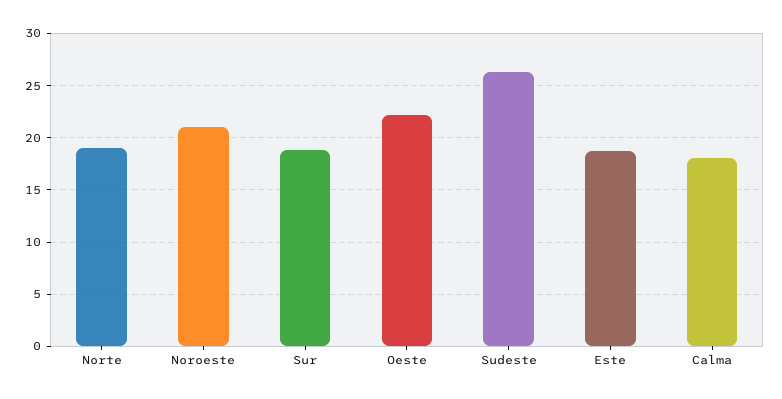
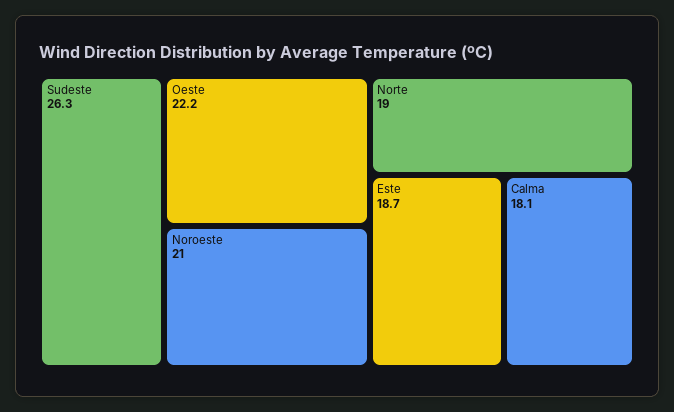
Sur: 19 -> none

